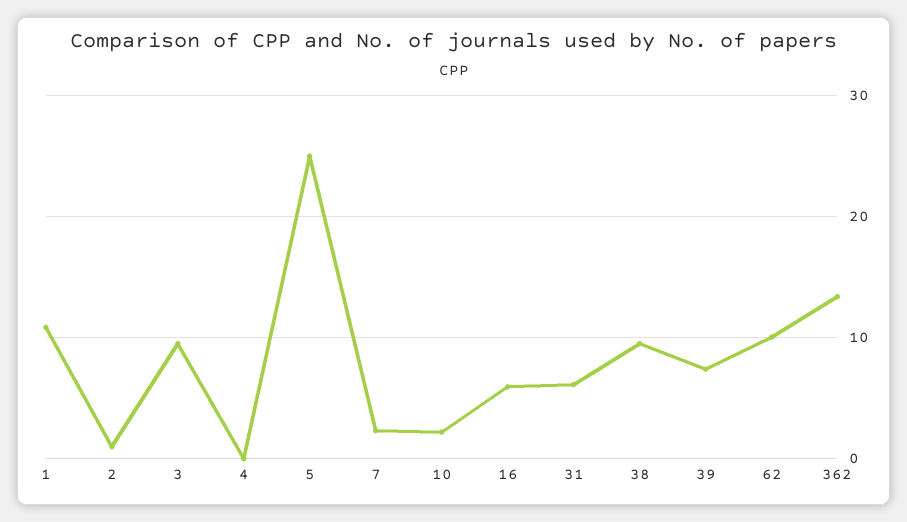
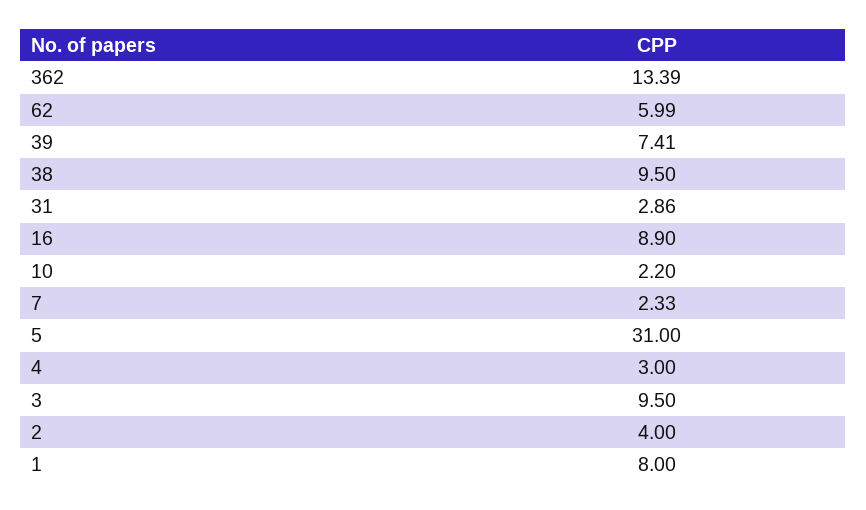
1: 11 -> 8
2: 1 -> 4
4: 0 -> 3
5: 25 -> 31
16: 6 -> 8.9
31: 6 -> 2.86
62: 10 -> 5.99

